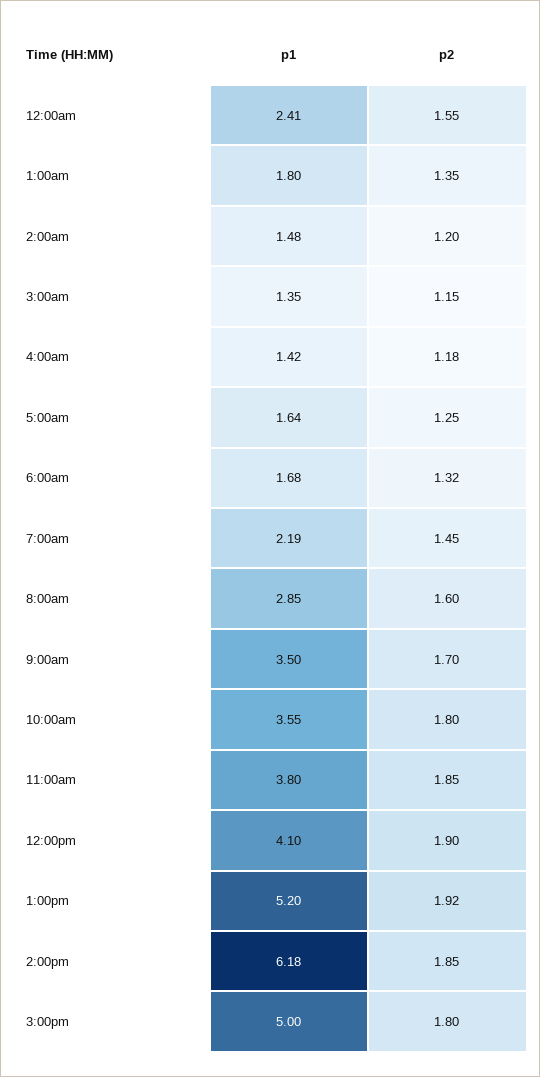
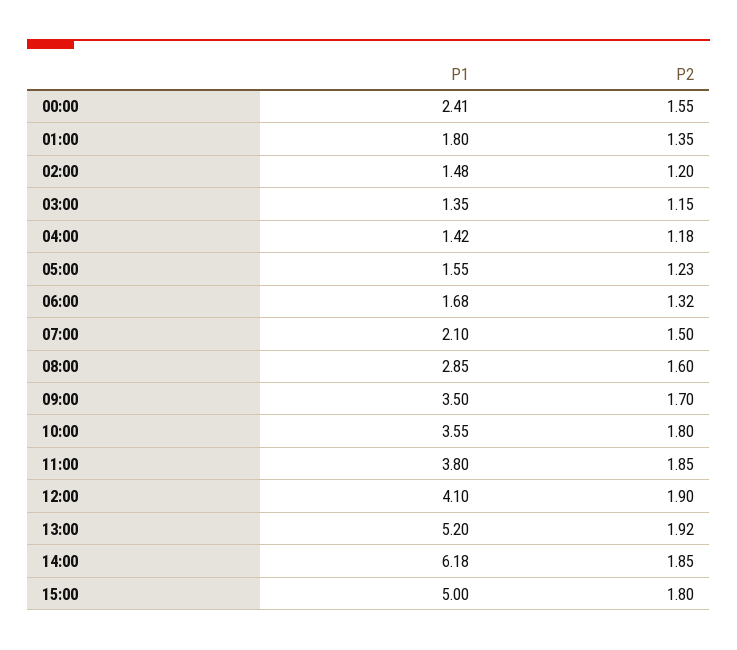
p1, 5:00am: 1.64 -> 1.55
p2, 5:00am: 1.25 -> 1.23
p1, 7:00am: 2.19 -> 2.1
p2, 7:00am: 1.45 -> 1.5

